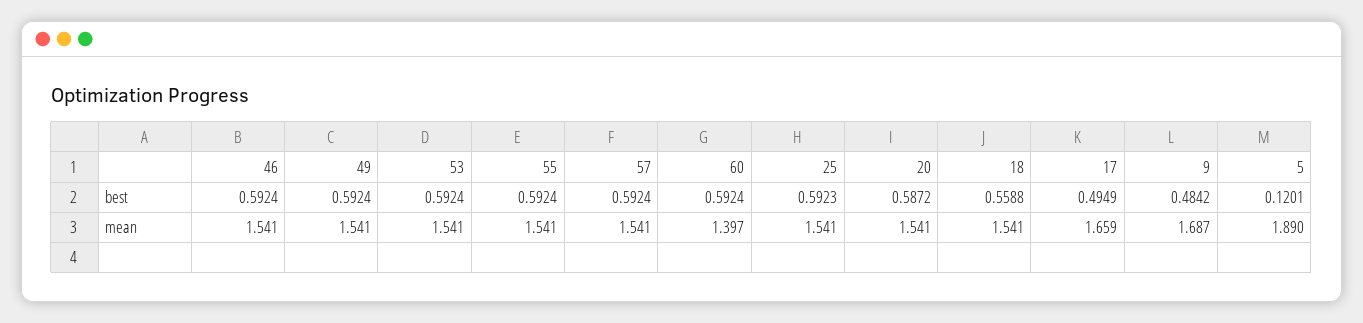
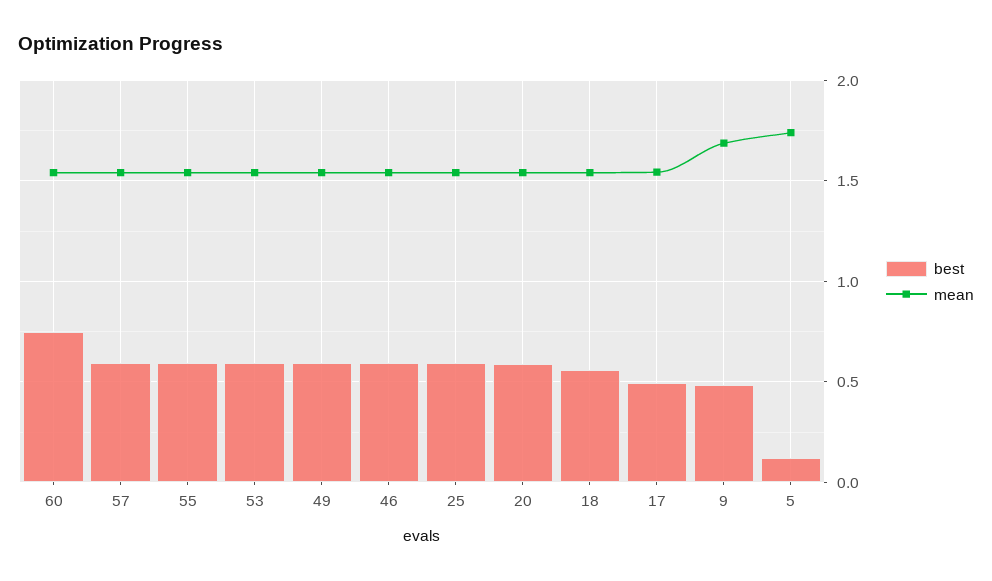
best, 60: 0.5924 -> 0.75
mean, 60: 1.397 -> 1.55
mean, 17: 1.659 -> 1.55
mean, 5: 1.89 -> 1.75

